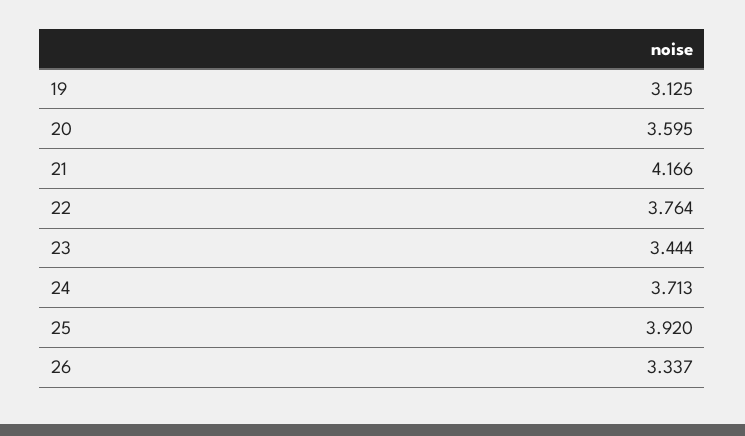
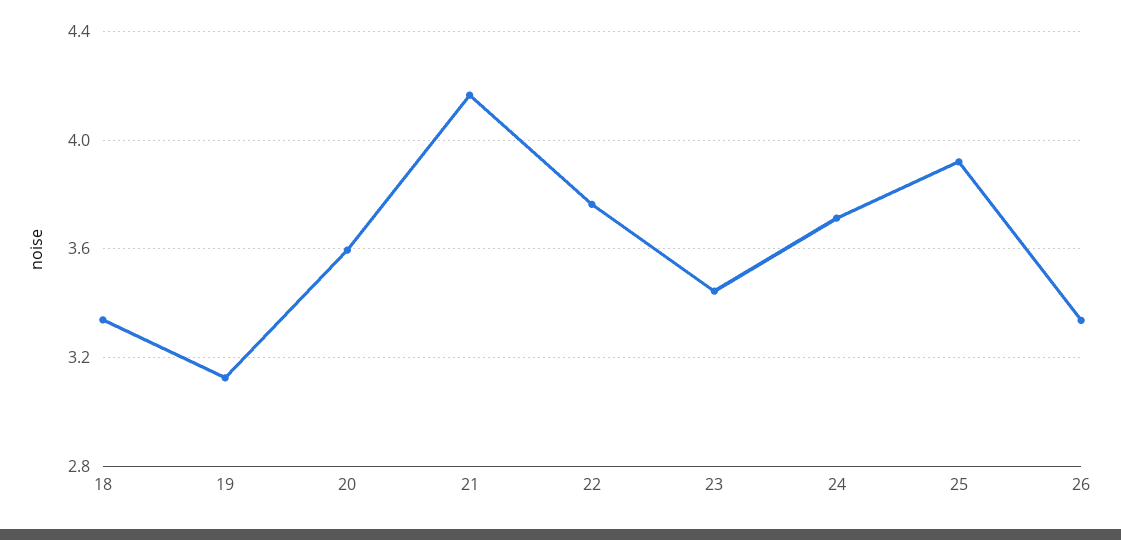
18: none -> 3.35

